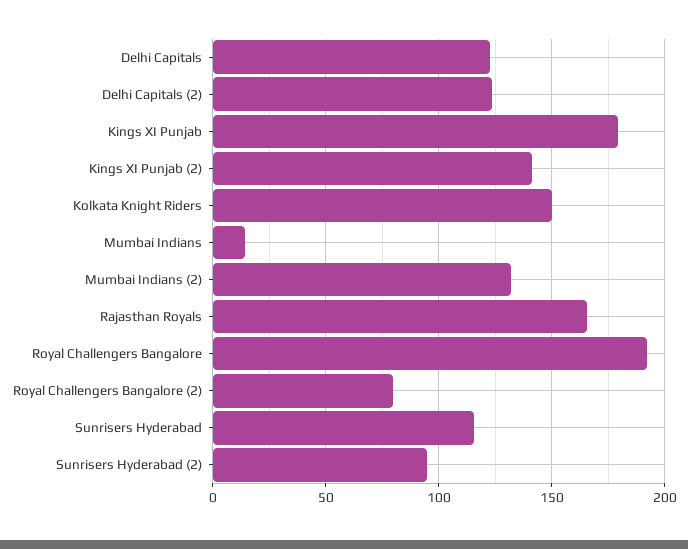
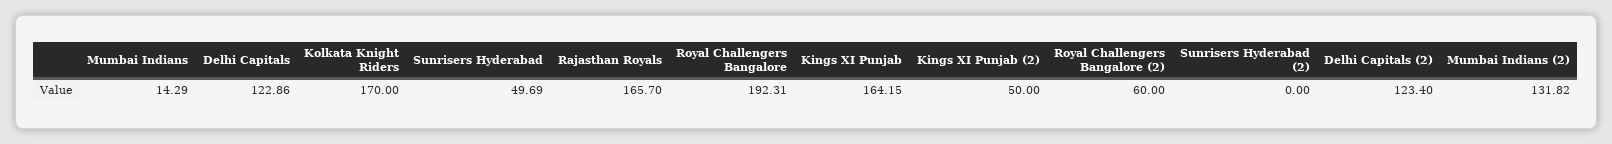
Kings XI Punjab: 180 -> 164.15
Kings XI Punjab (2): 140 -> 50
Kolkata Knight Riders: 150 -> 170
Royal Challengers Bangalore (2): 80 -> 60
Sunrisers Hyderabad: 115 -> 49.69
Sunrisers Hyderabad (2): 95 -> 0

